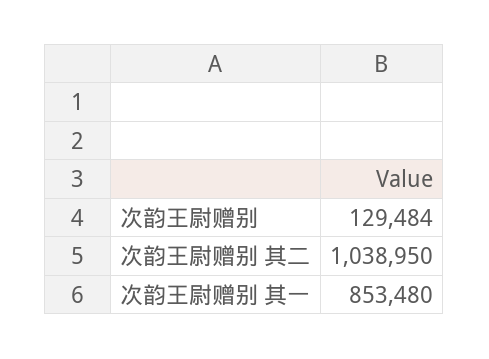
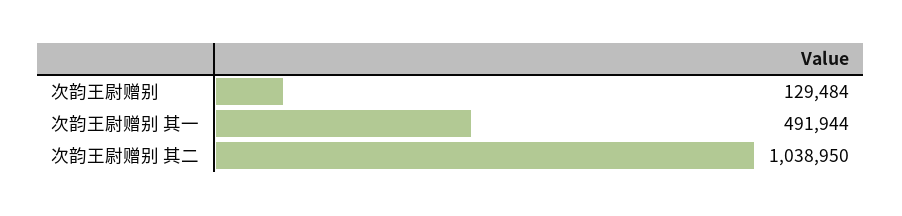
次韵王尉赠别 其一: 853480 -> 491944

